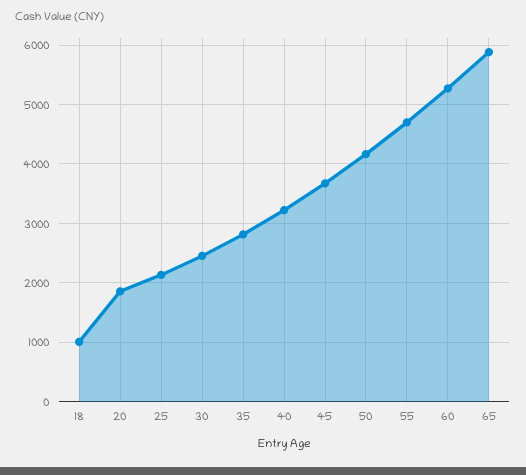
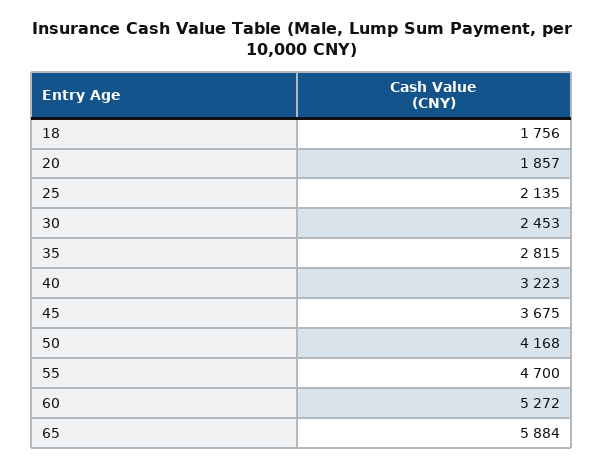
18: 1000 -> 1756

